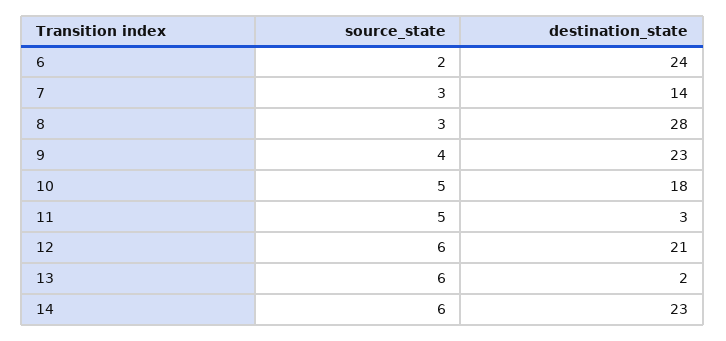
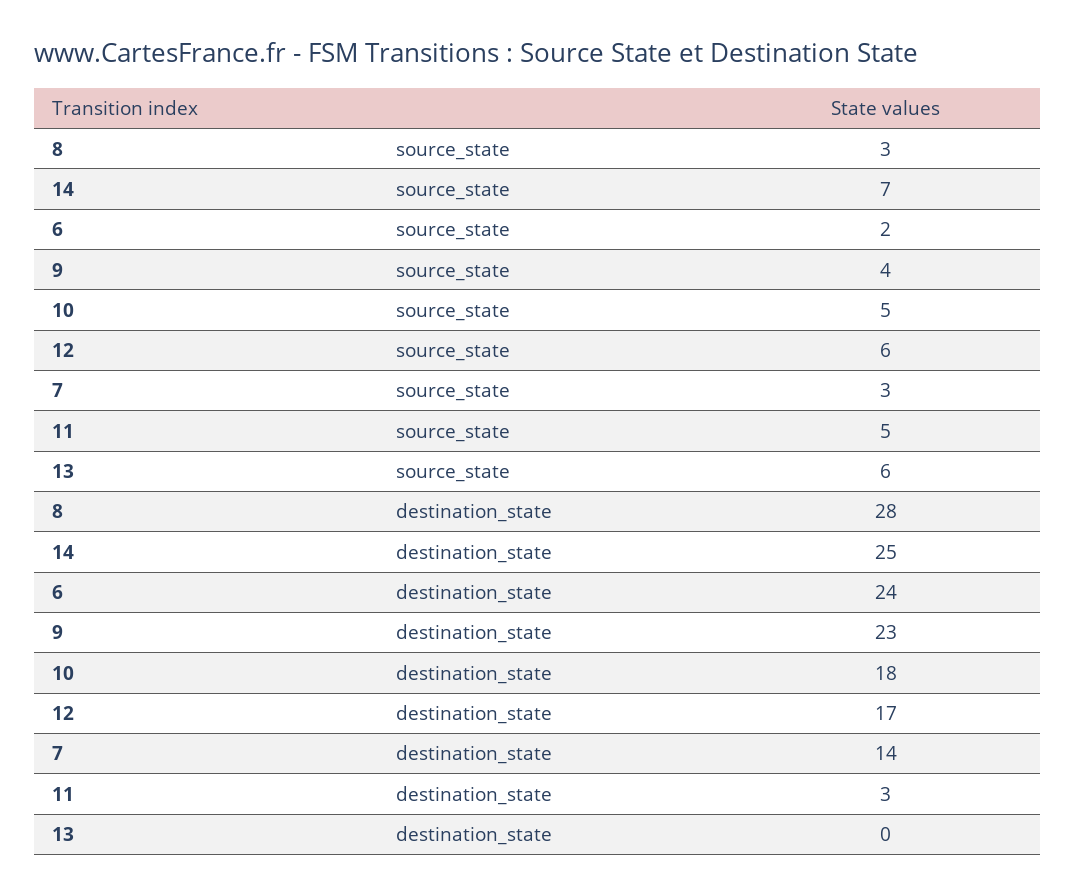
destination_state, 12: 21 -> 17
destination_state, 13: 2 -> 0
source_state, 14: 6 -> 7
destination_state, 14: 23 -> 25

